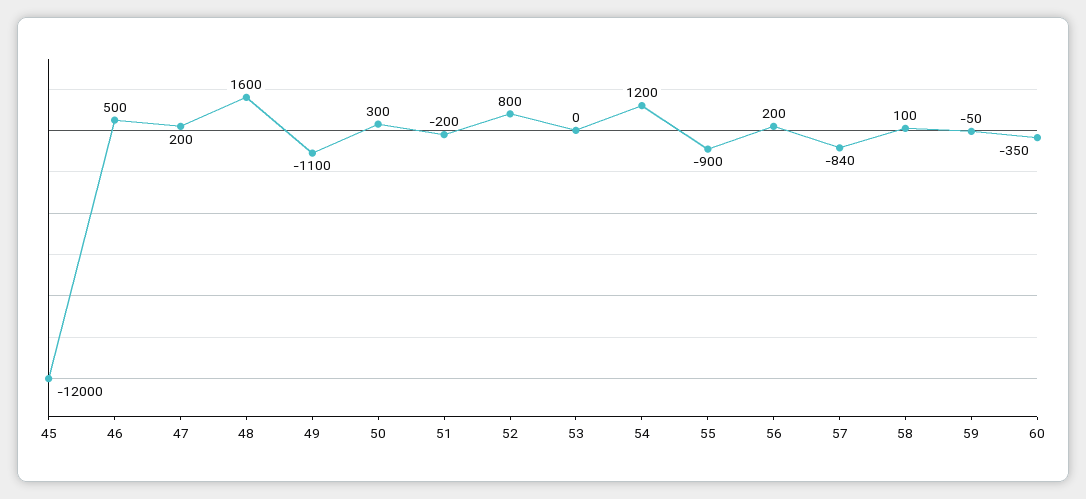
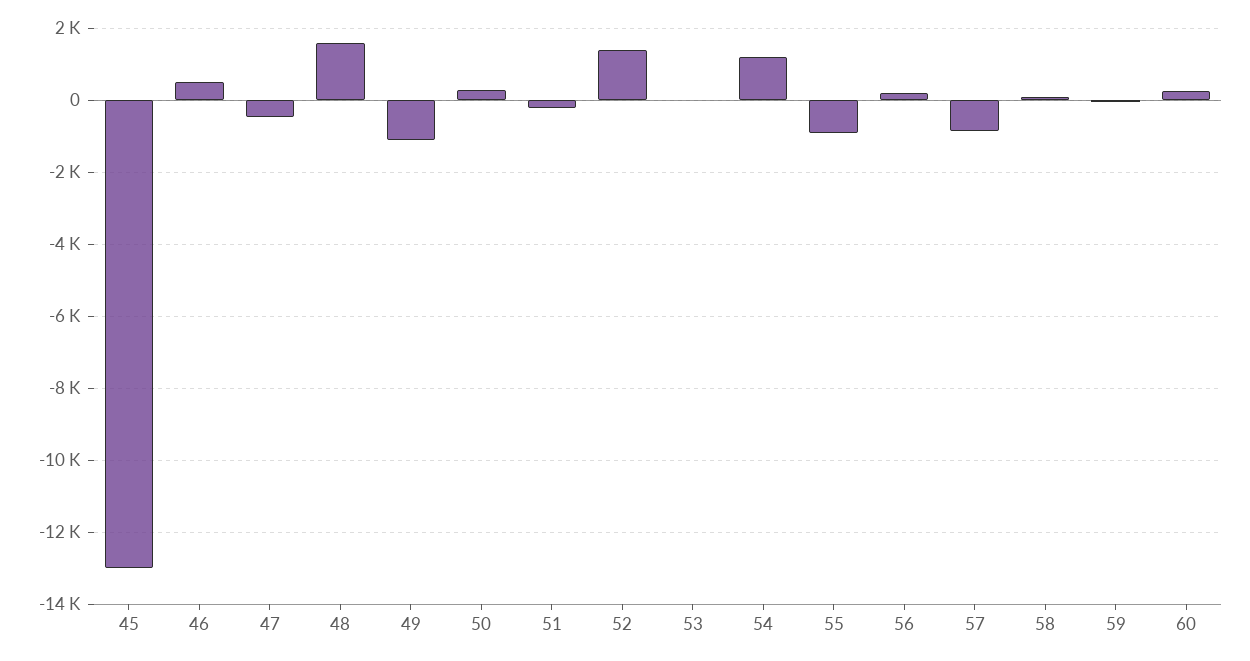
45: -12000 -> -13000
47: 200 -> -400
52: 800 -> 1400
60: -350 -> 200

